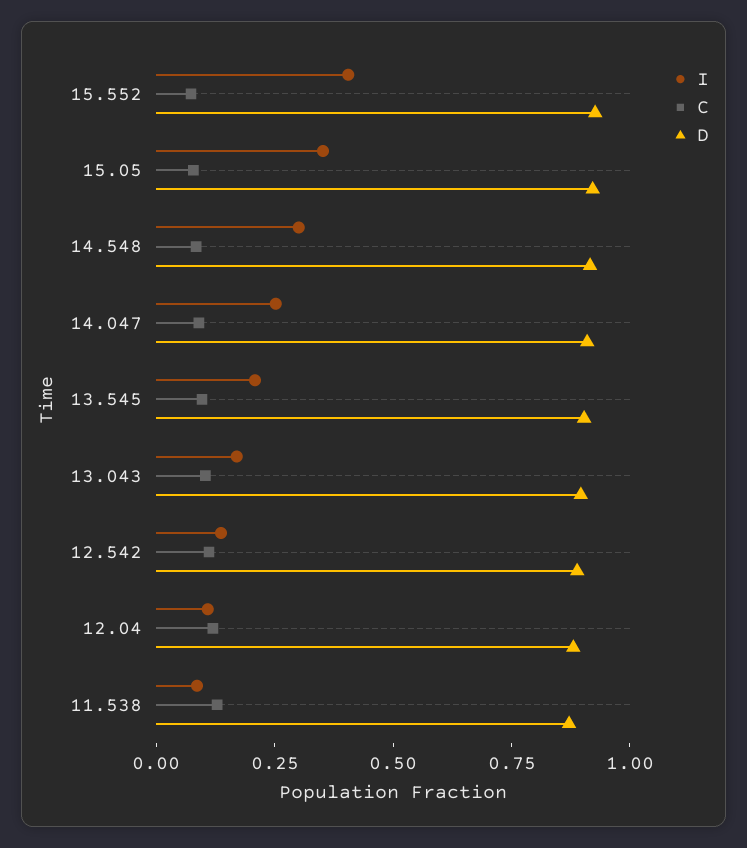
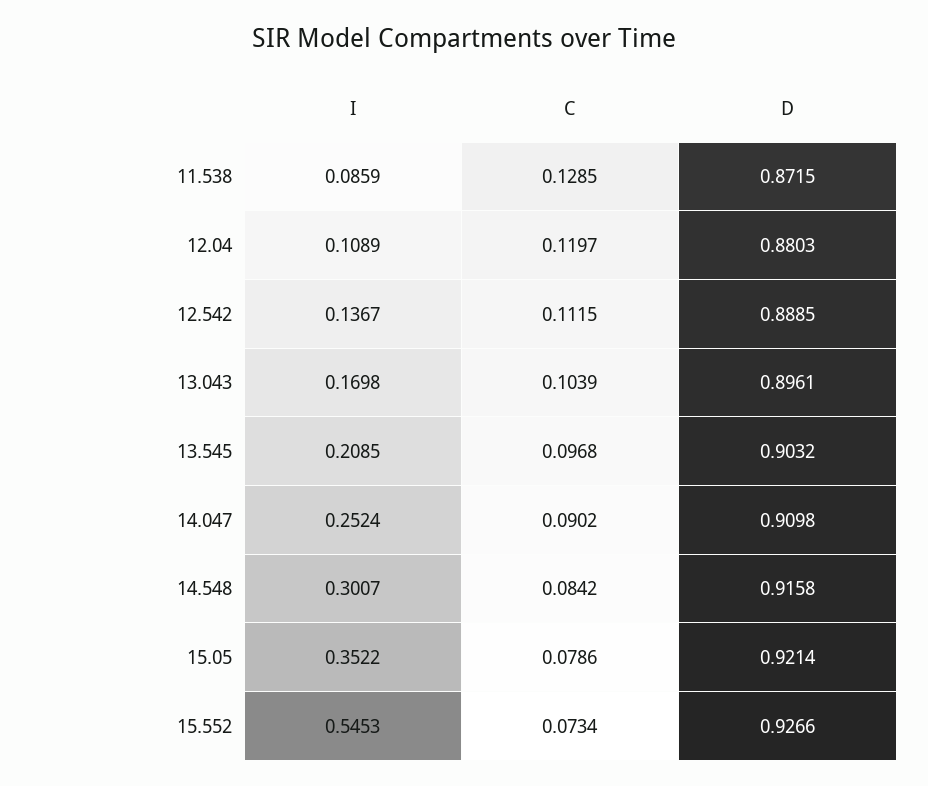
I, 15.552: 0.4 -> 0.5453

